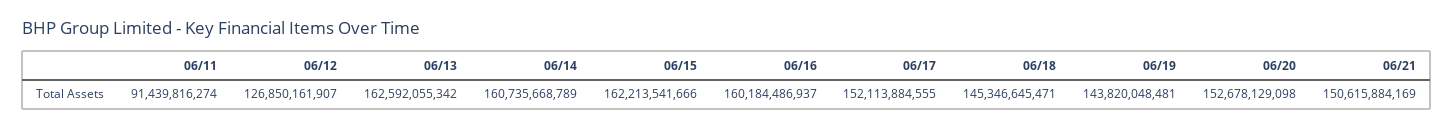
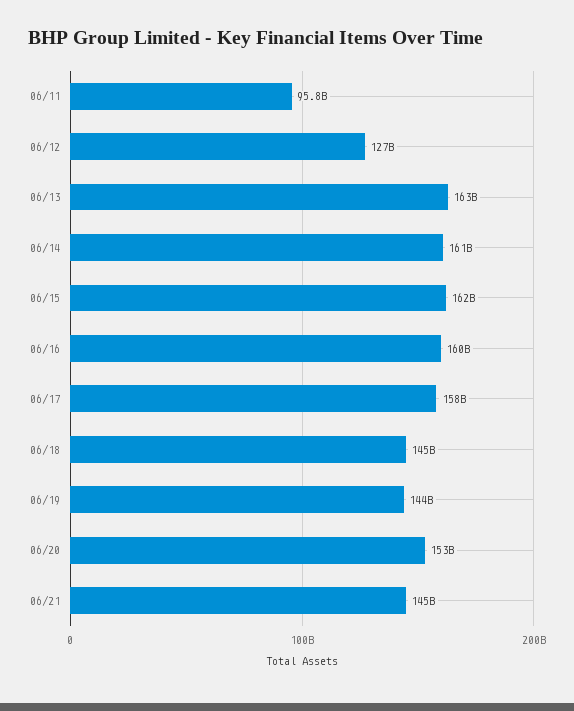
06/11: 91439816274 -> 95800000000
06/17: 152113884555 -> 158000000000
06/21: 150615884169 -> 145000000000

